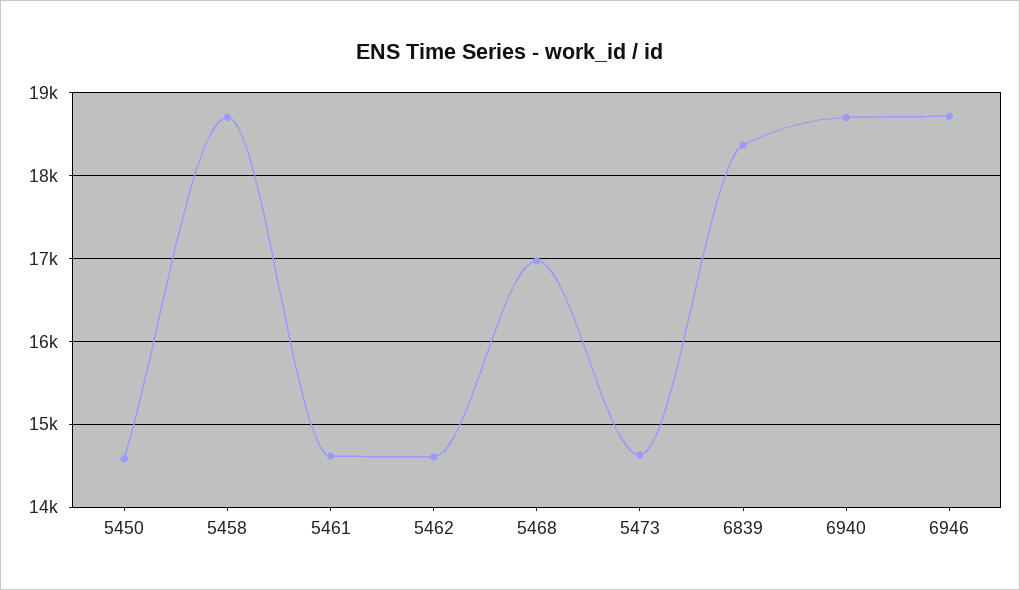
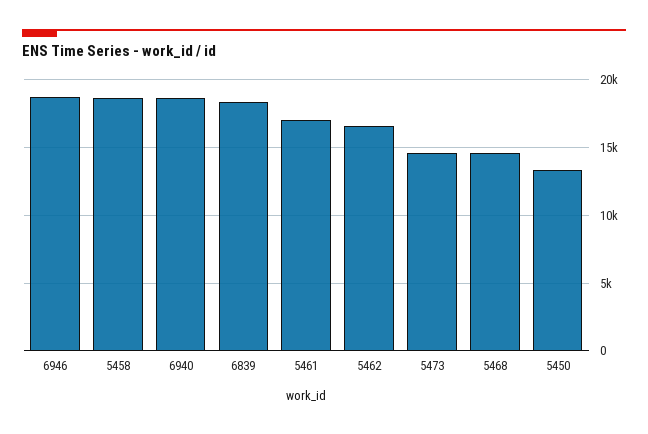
5450: 14600 -> 13500
5461: 14600 -> 17000
5462: 14600 -> 16500
5468: 17000 -> 14500

